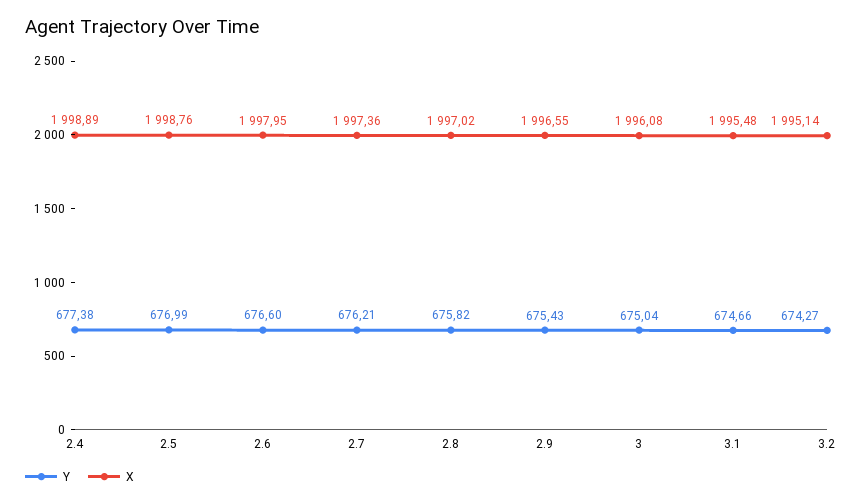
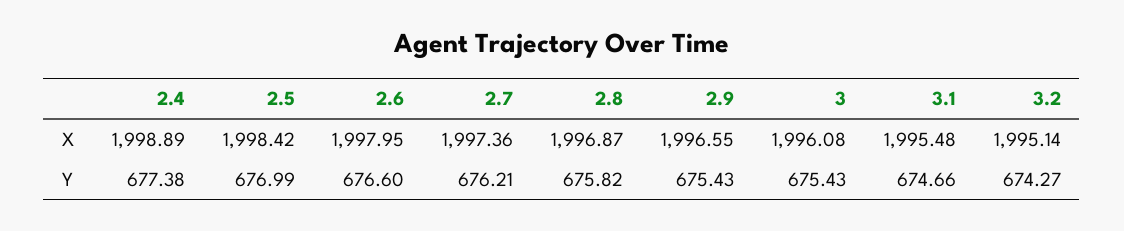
X, 2.5: 1998.76 -> 1998.42
X, 2.8: 1997.02 -> 1996.87
Y, 3: 675.04 -> 675.43

